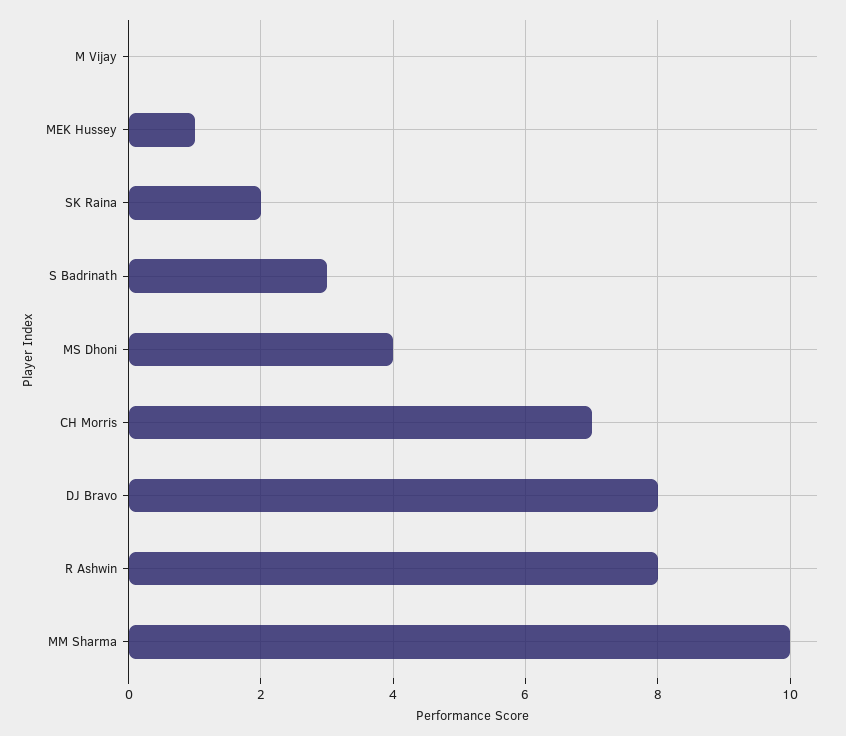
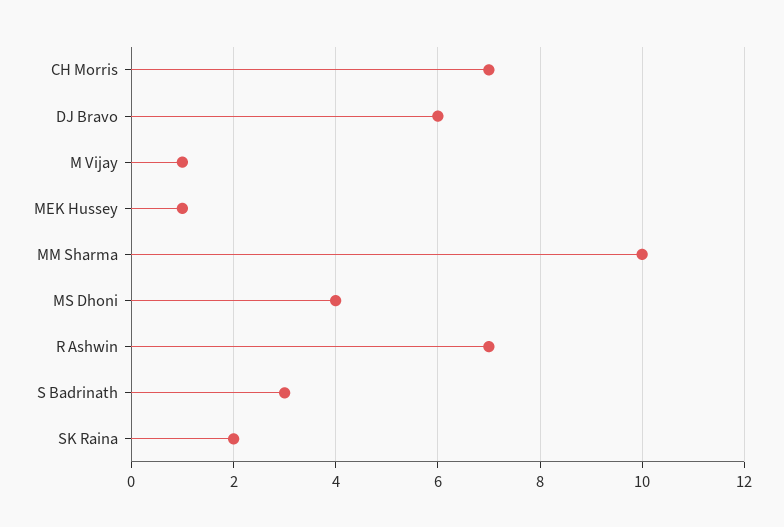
M Vijay: 0 -> 1
DJ Bravo: 8 -> 6
R Ashwin: 8 -> 7

